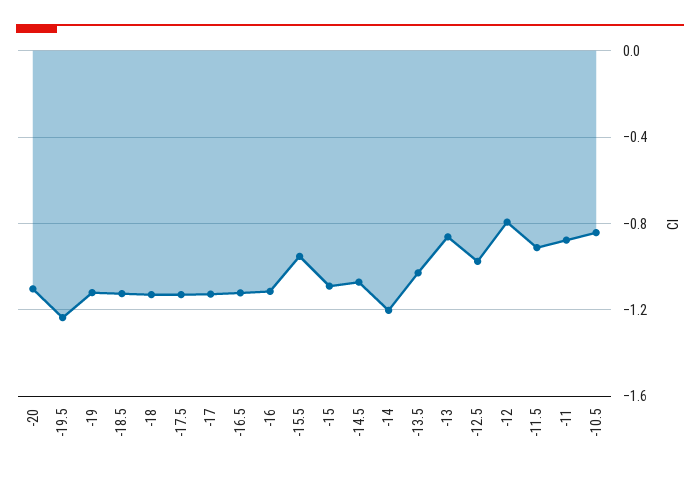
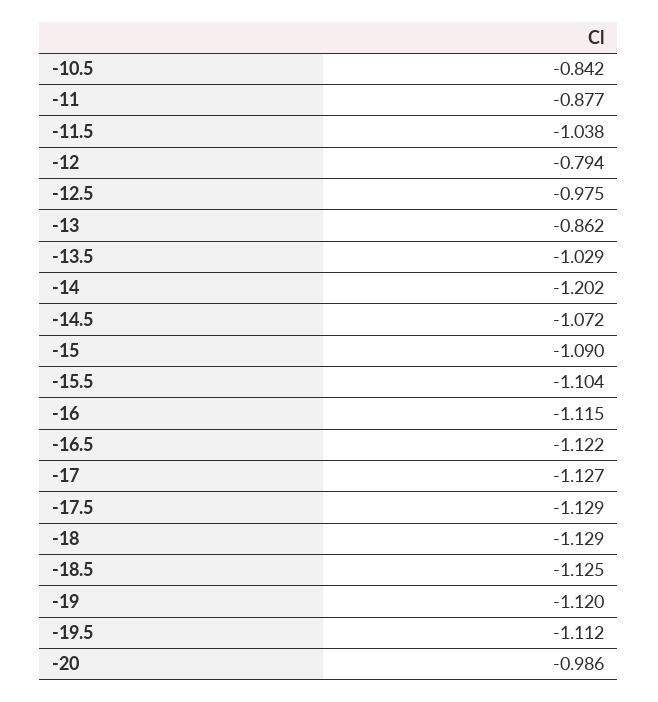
-20: -1.1 -> -0.986
-19.5: -1.25 -> -1.112
-15.5: -0.95 -> -1.104
-11.5: -0.9 -> -1.038

